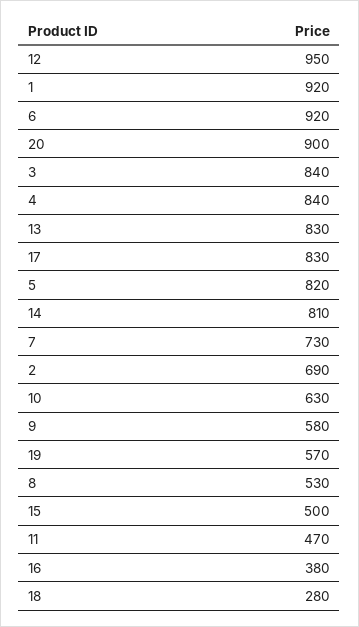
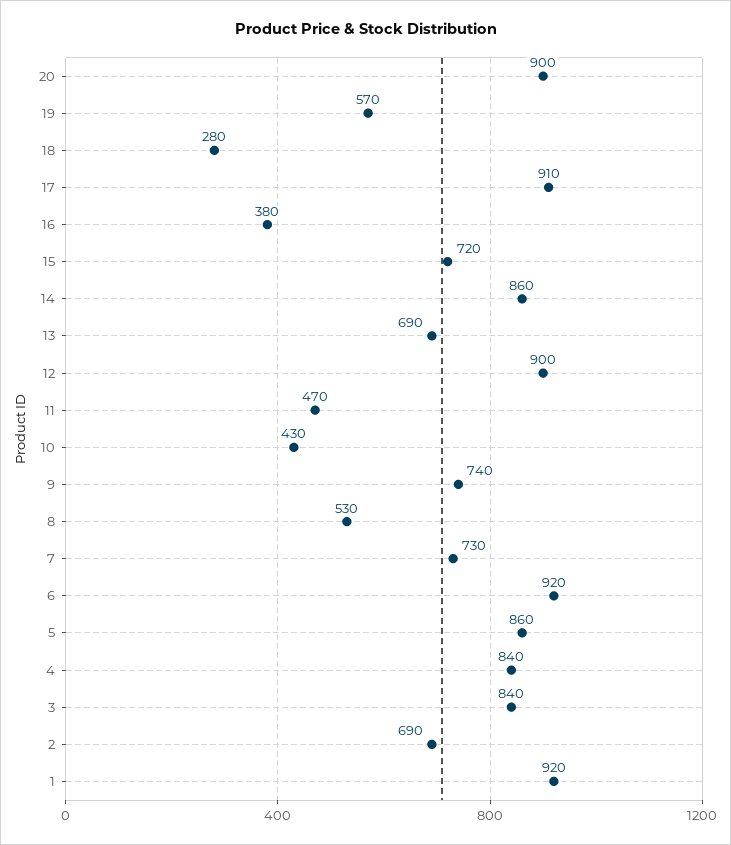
12: 950 -> 900
13: 830 -> 690
17: 830 -> 910
5: 820 -> 860
14: 810 -> 860
10: 630 -> 430
9: 580 -> 740
15: 500 -> 720

